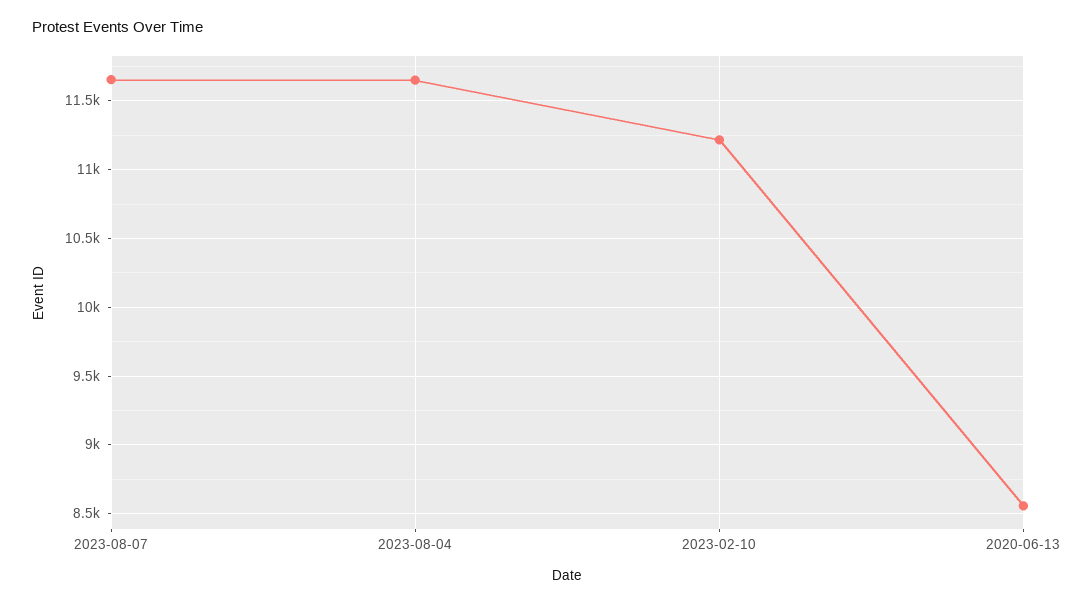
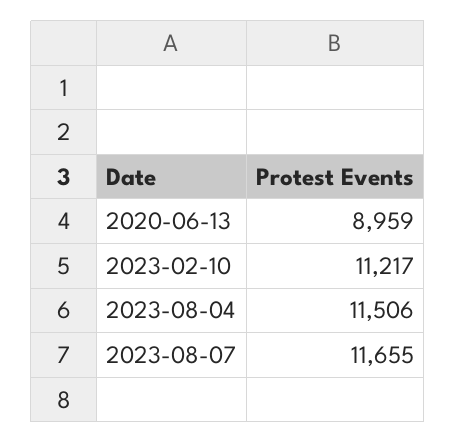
2023-08-04: 11650 -> 11506
2020-06-13: 8550 -> 8959

